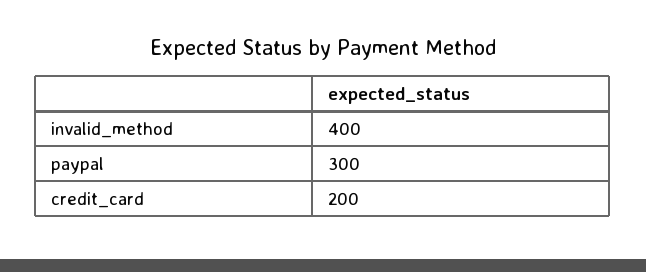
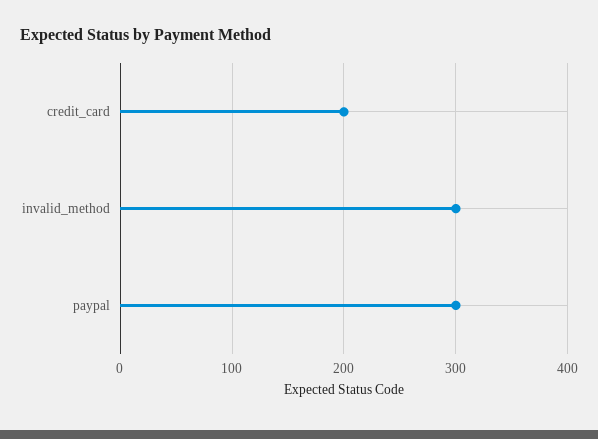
invalid_method: 400 -> 300

